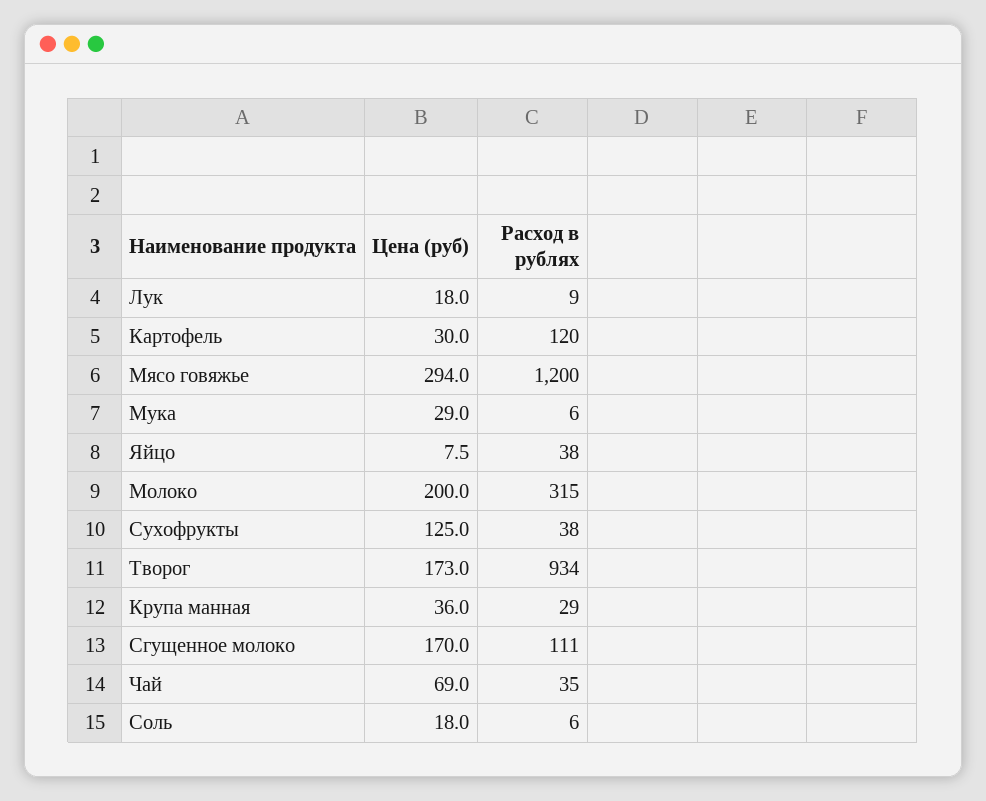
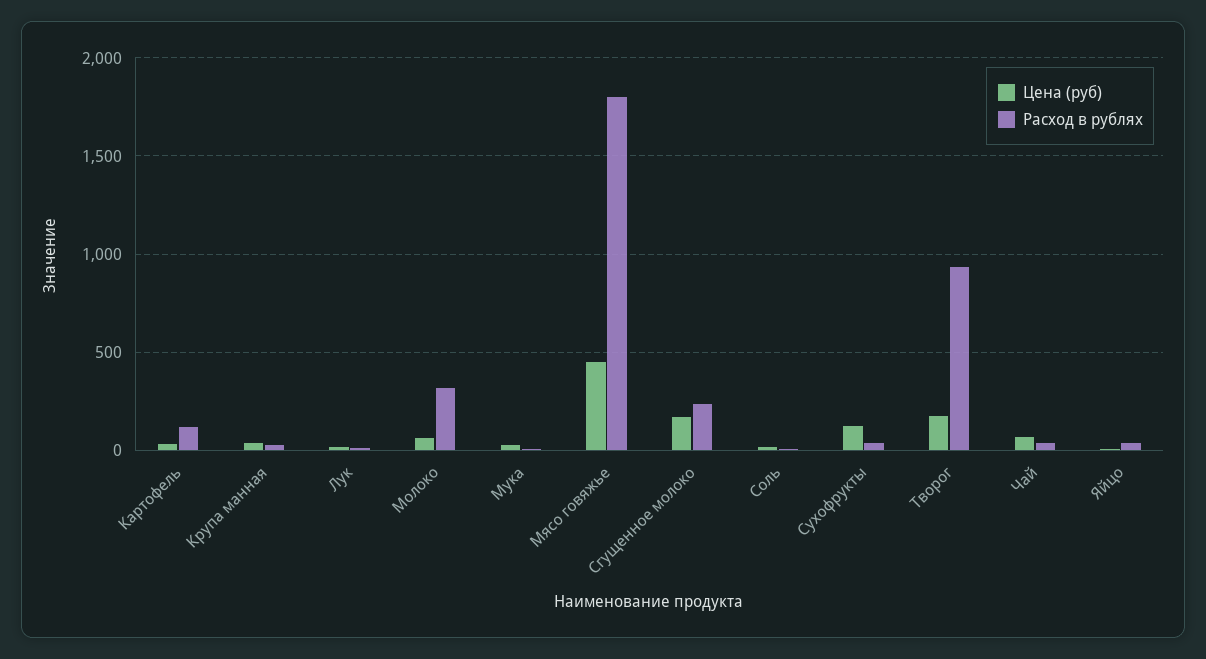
Цена (руб), Мясо говяжье: 294 -> 450
Расход в рублях, Мясо говяжье: 1200 -> 1800
Цена (руб), Молоко: 200 -> 50
Расход в рублях, Сгущенное молоко: 111 -> 250

